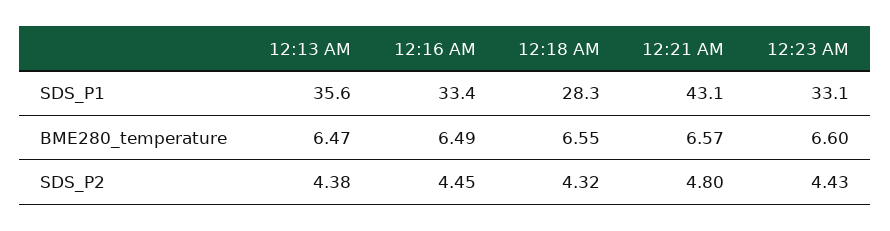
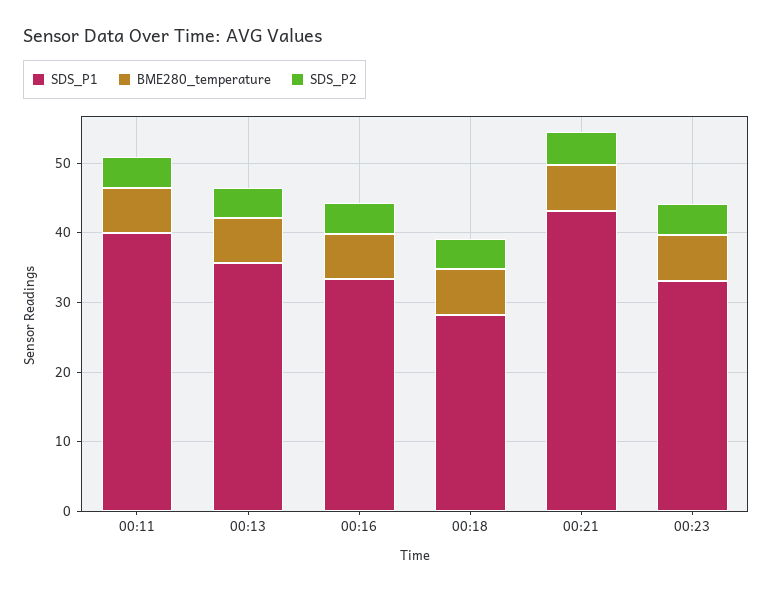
SDS_P1, 00:11: none -> 40
BME280_temperature, 00:11: none -> 6
SDS_P2, 00:11: none -> 4

